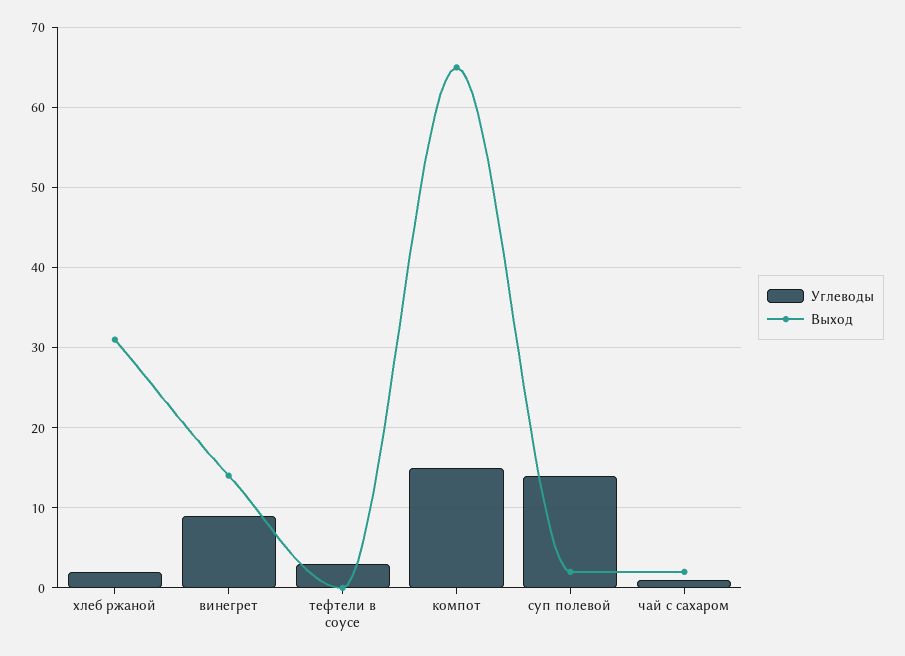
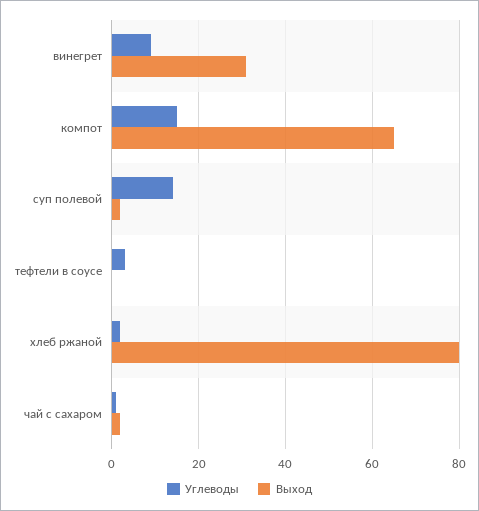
Выход, хлеб ржаной: 31 -> 80
Выход, винегрет: 14 -> 30

